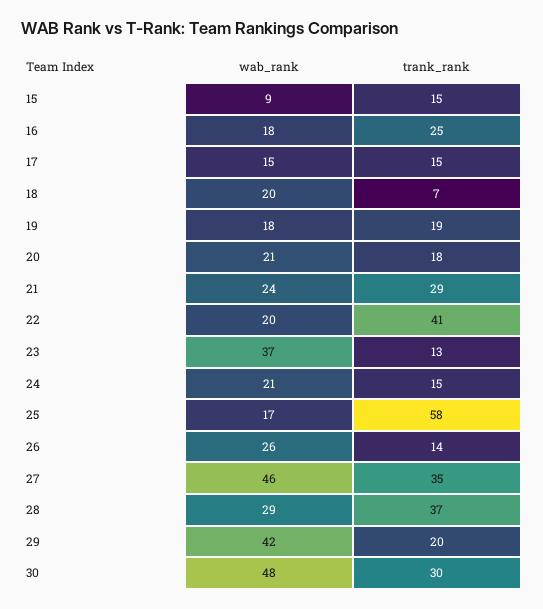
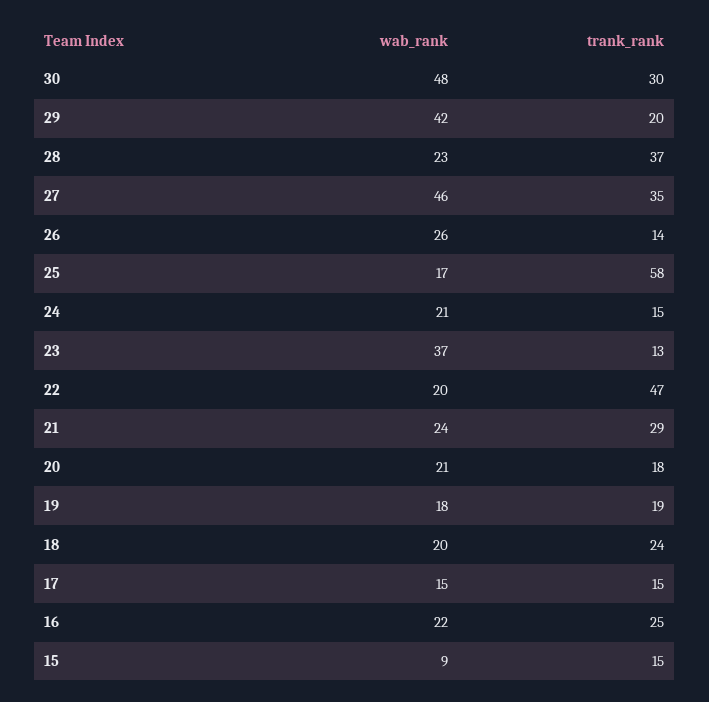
wab_rank, 16: 18 -> 22
trank_rank, 18: 7 -> 24
trank_rank, 22: 41 -> 47
wab_rank, 28: 29 -> 23

